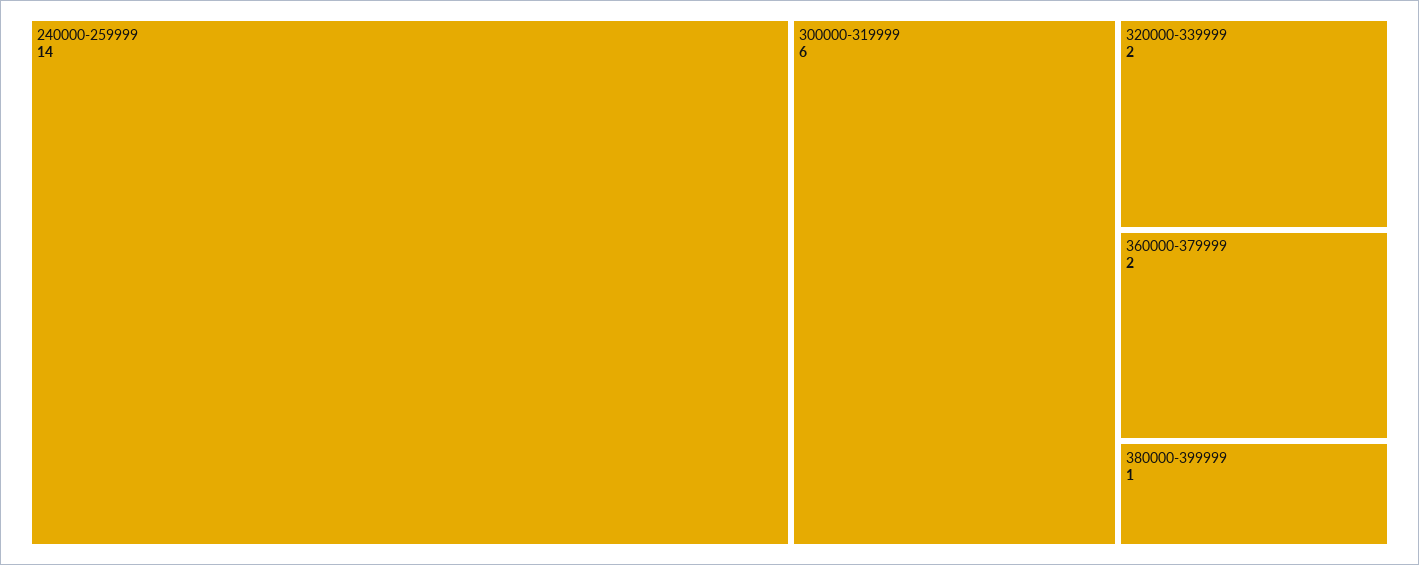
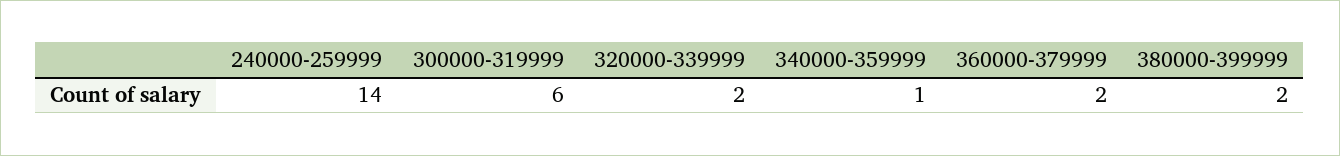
380000-399999: 1 -> 2
340000-359999: none -> 1

